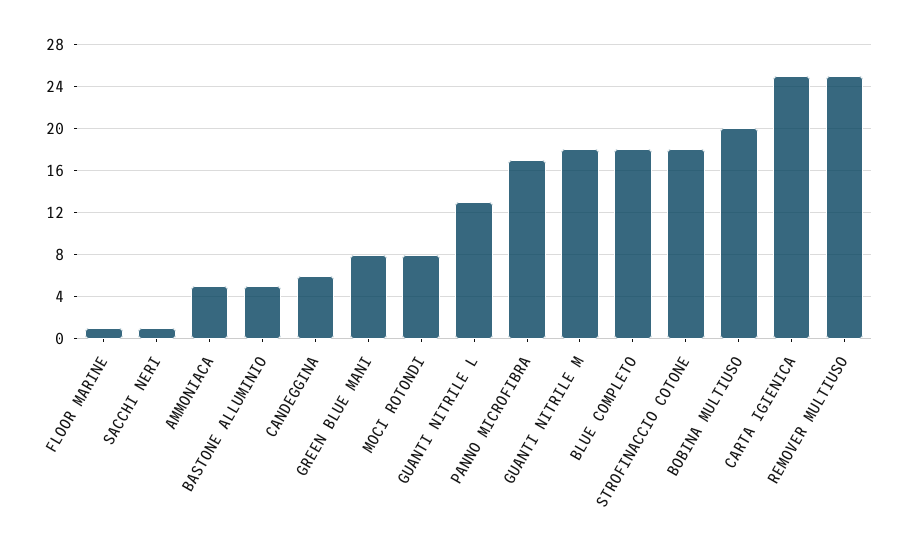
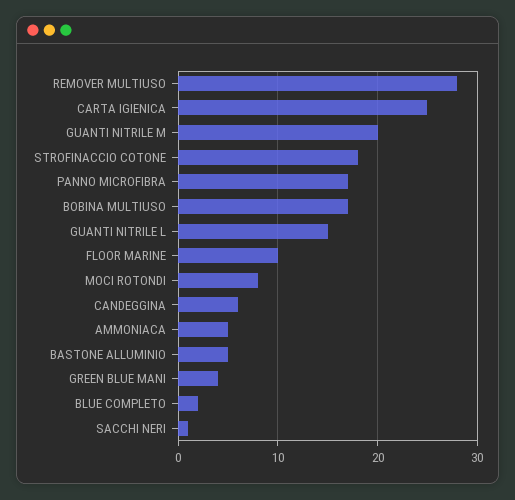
FLOOR MARINE: 1 -> 10
GREEN BLUE MANI: 8 -> 4
GUANTI NITRILE L: 13 -> 15
GUANTI NITRILE M: 18 -> 20
BLUE COMPLETO: 18 -> 2
BOBINA MULTIUSO: 20 -> 17
REMOVER MULTIUSO: 25 -> 28

